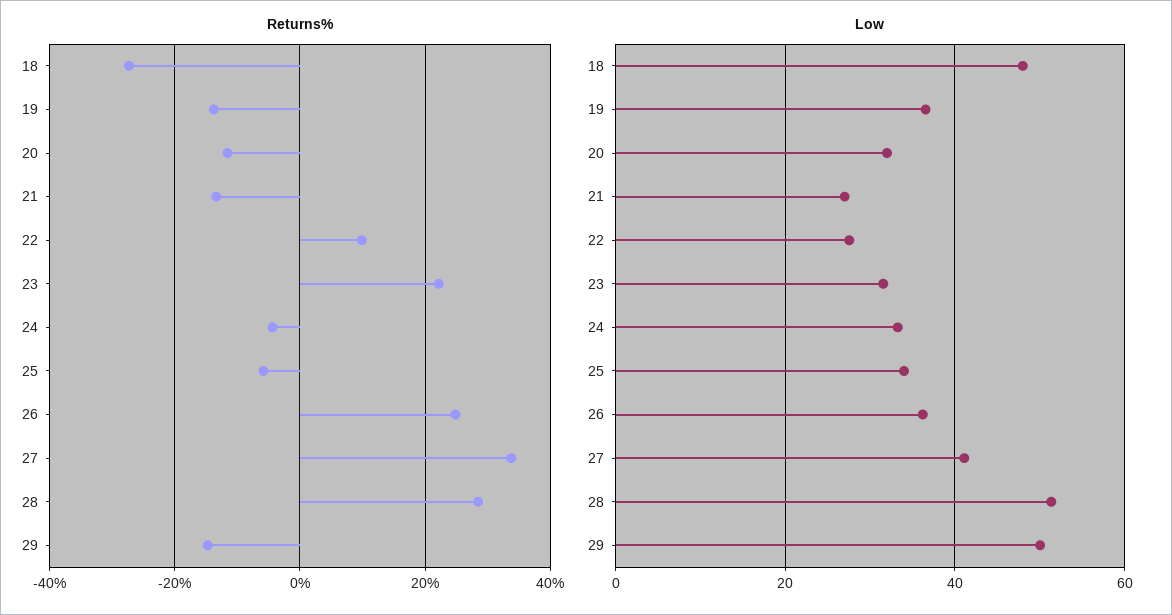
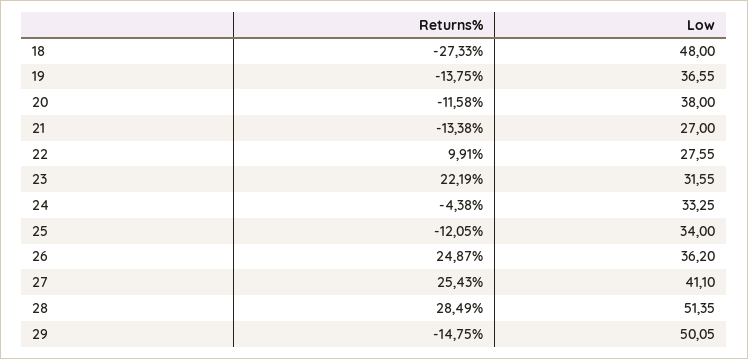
Returns%, 25: -6 -> -12.05
Returns%, 27: 34 -> 25.43
Low, 20: 32 -> 38

